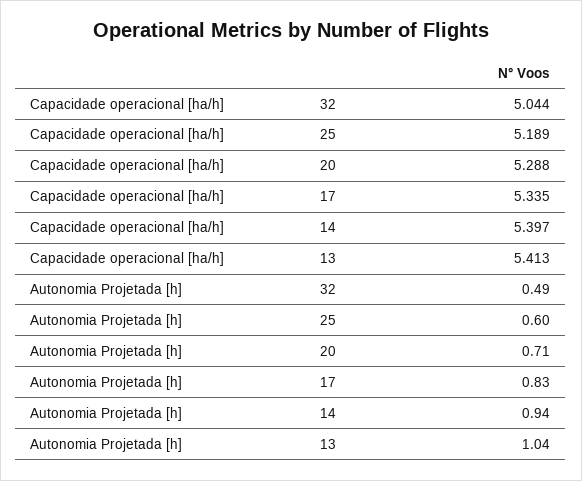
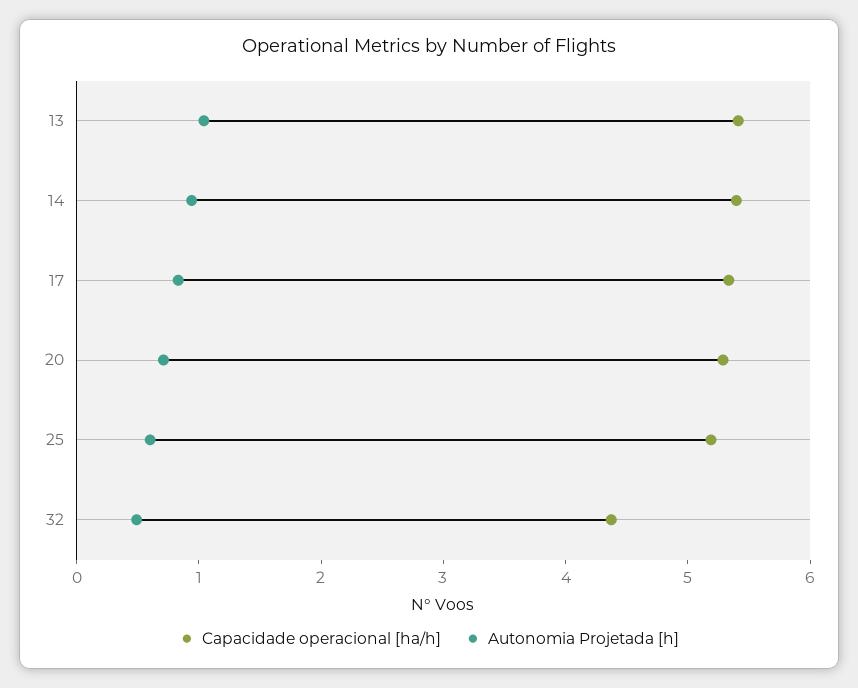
Capacidade operacional [ha/h], 32: 5.044 -> 4.4

